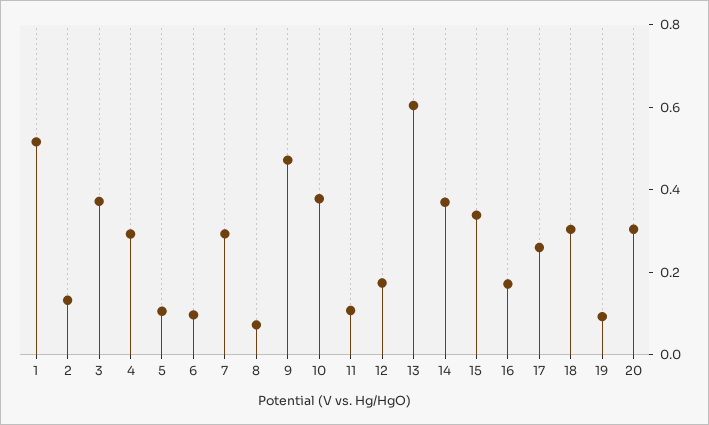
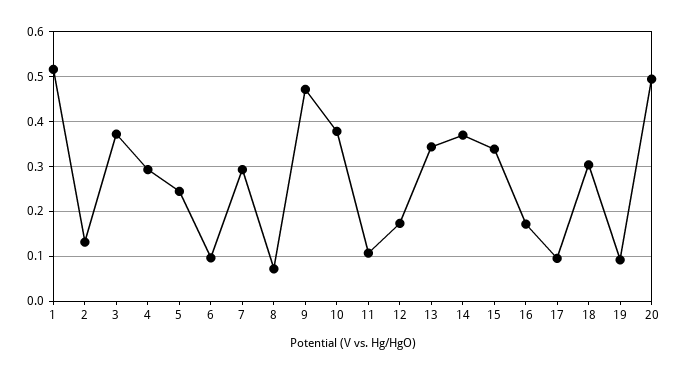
5: 0.1 -> 0.24
13: 0.6 -> 0.34
17: 0.25 -> 0.1
20: 0.3 -> 0.5

